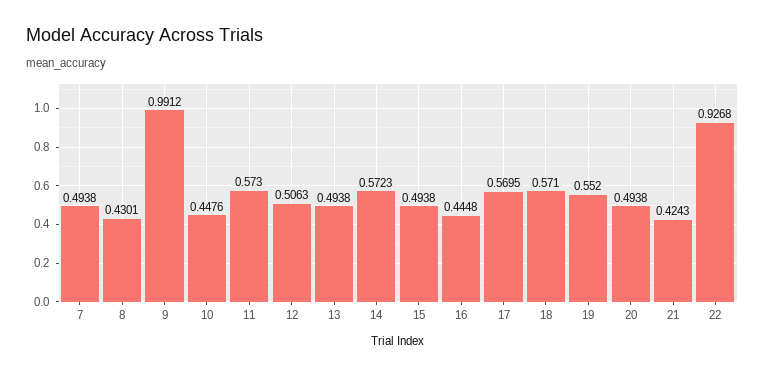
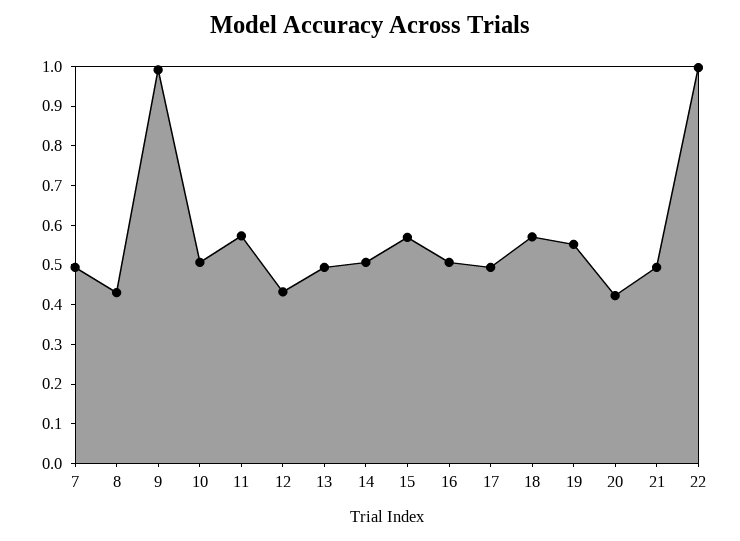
10: 0.4476 -> 0.5
12: 0.5063 -> 0.425
14: 0.5723 -> 0.5
15: 0.4938 -> 0.575
16: 0.4448 -> 0.5
17: 0.5695 -> 0.5
20: 0.4938 -> 0.425
21: 0.4243 -> 0.5
22: 0.9268 -> 1

